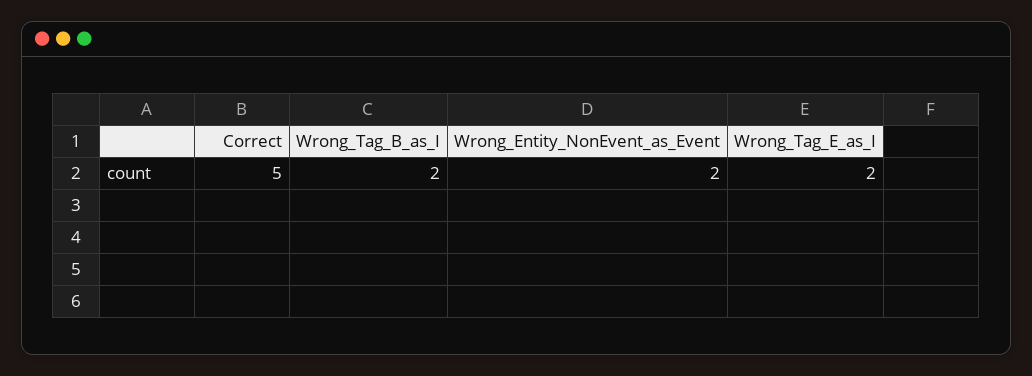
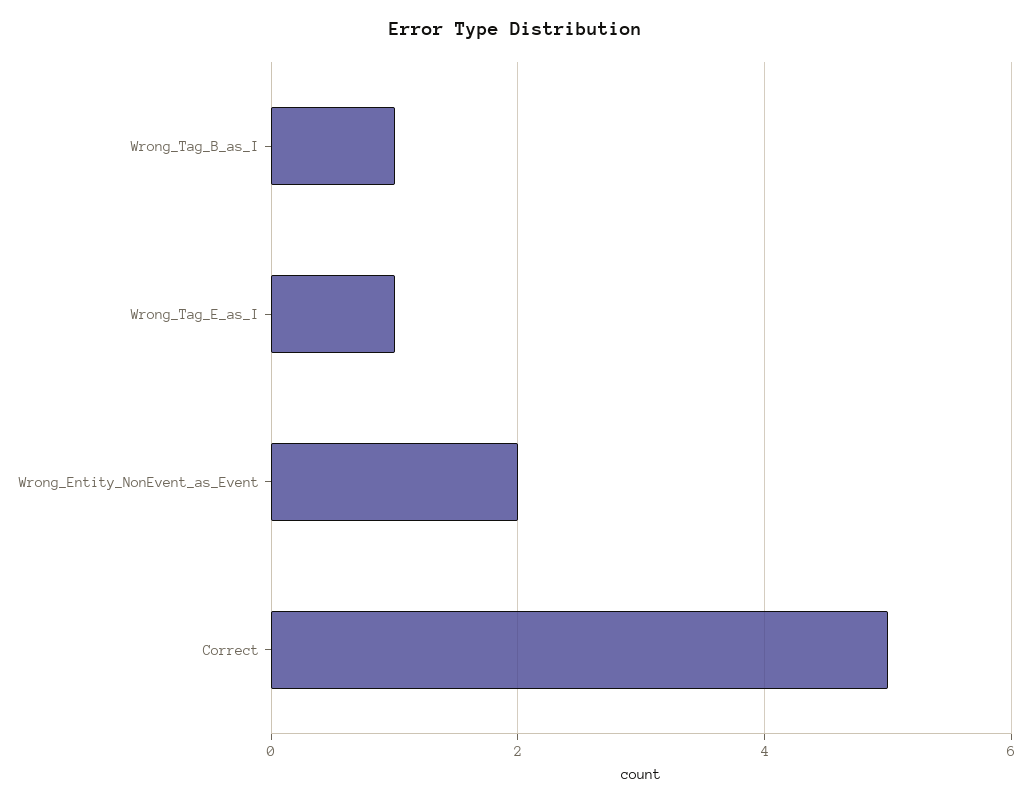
Wrong_Tag_B_as_I: 2 -> 1
Wrong_Tag_E_as_I: 2 -> 1

